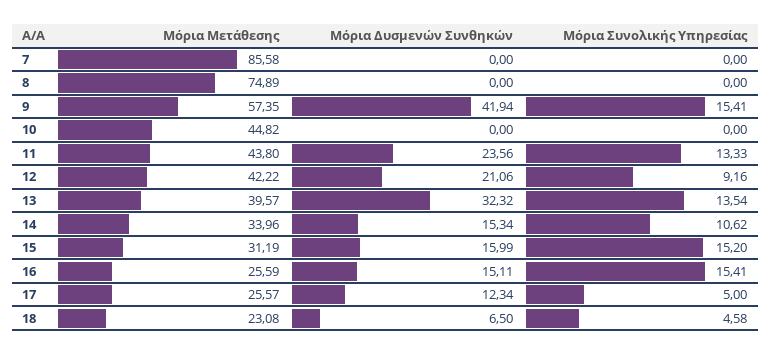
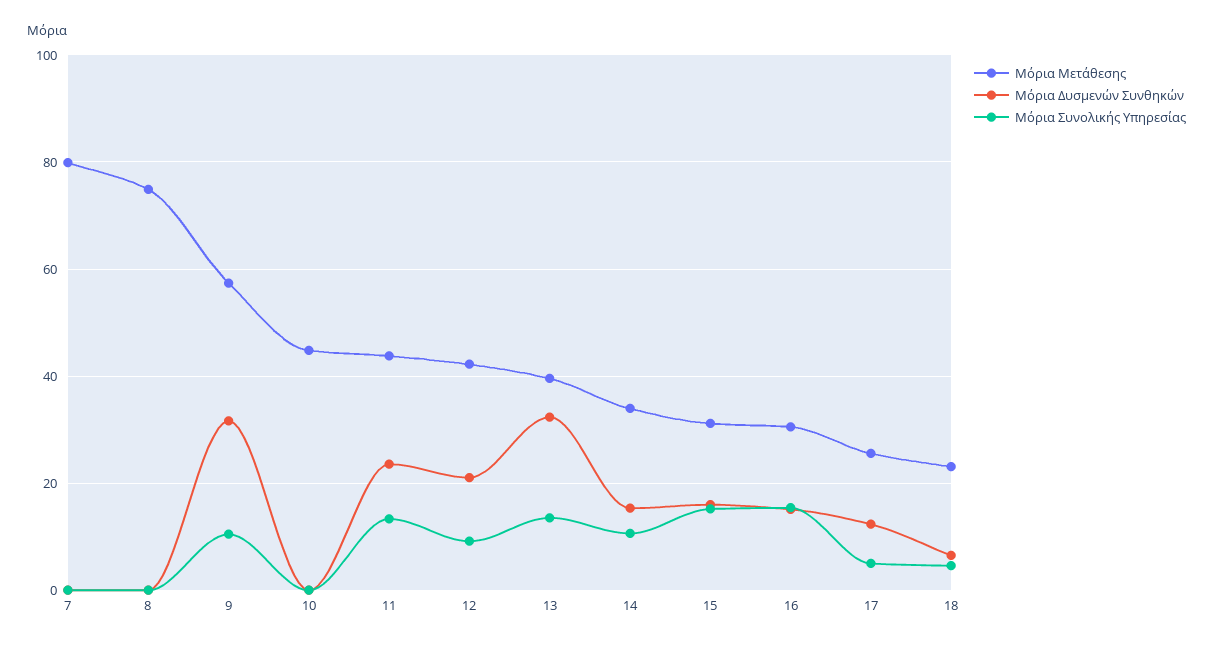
Μόρια Μετάθεσης, 7: 85.58 -> 80
Μόρια Δυσμενών Συνθηκών, 9: 41.94 -> 32
Μόρια Συνολικής Υπηρεσίας, 9: 15.41 -> 10
Μόρια Μετάθεσης, 16: 25.59 -> 30

